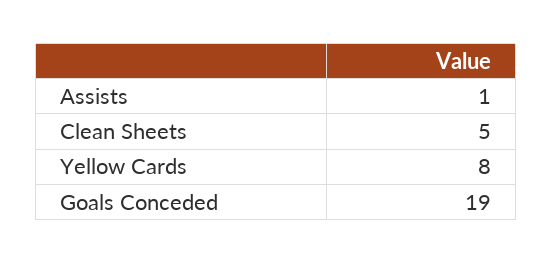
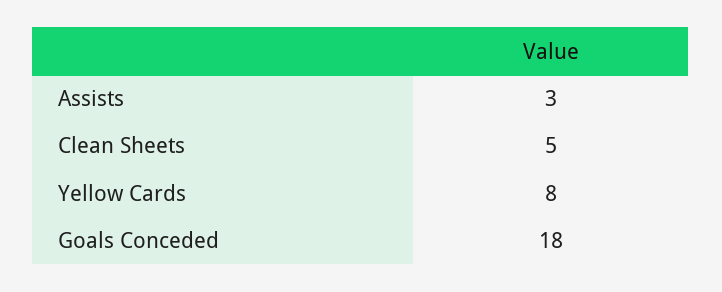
Assists: 1 -> 3
Goals Conceded: 19 -> 18

